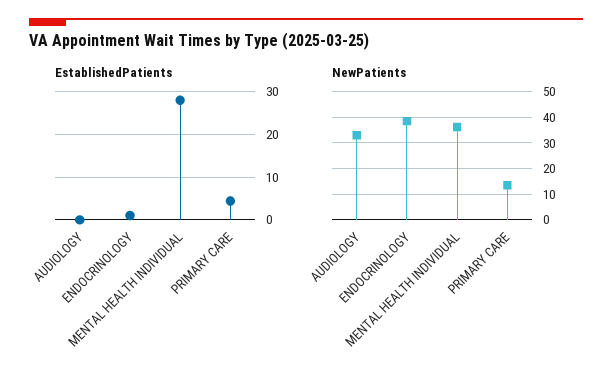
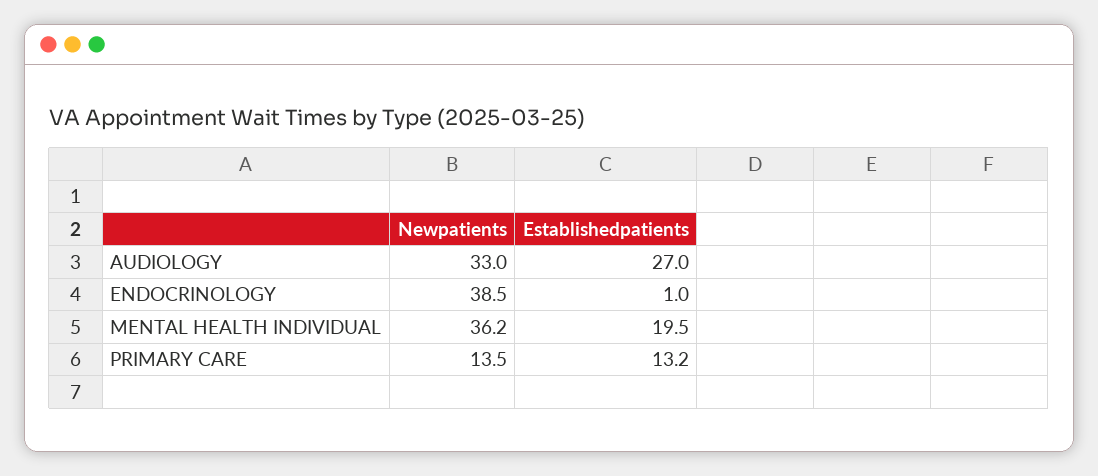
EstablishedPatients, AUDIOLOGY: 0 -> 27
EstablishedPatients, MENTAL HEALTH INDIVIDUAL: 28 -> 19.5
EstablishedPatients, PRIMARY CARE: 4 -> 13.2

